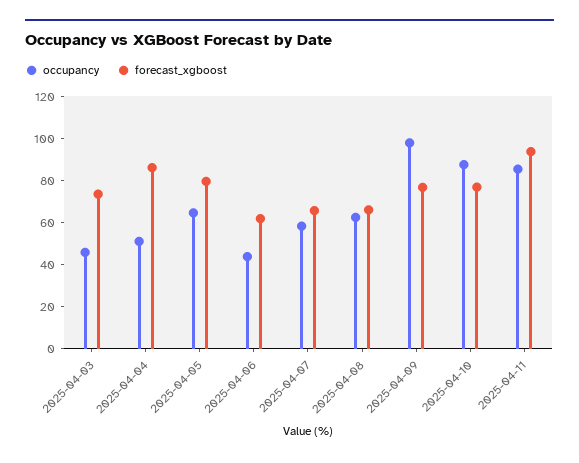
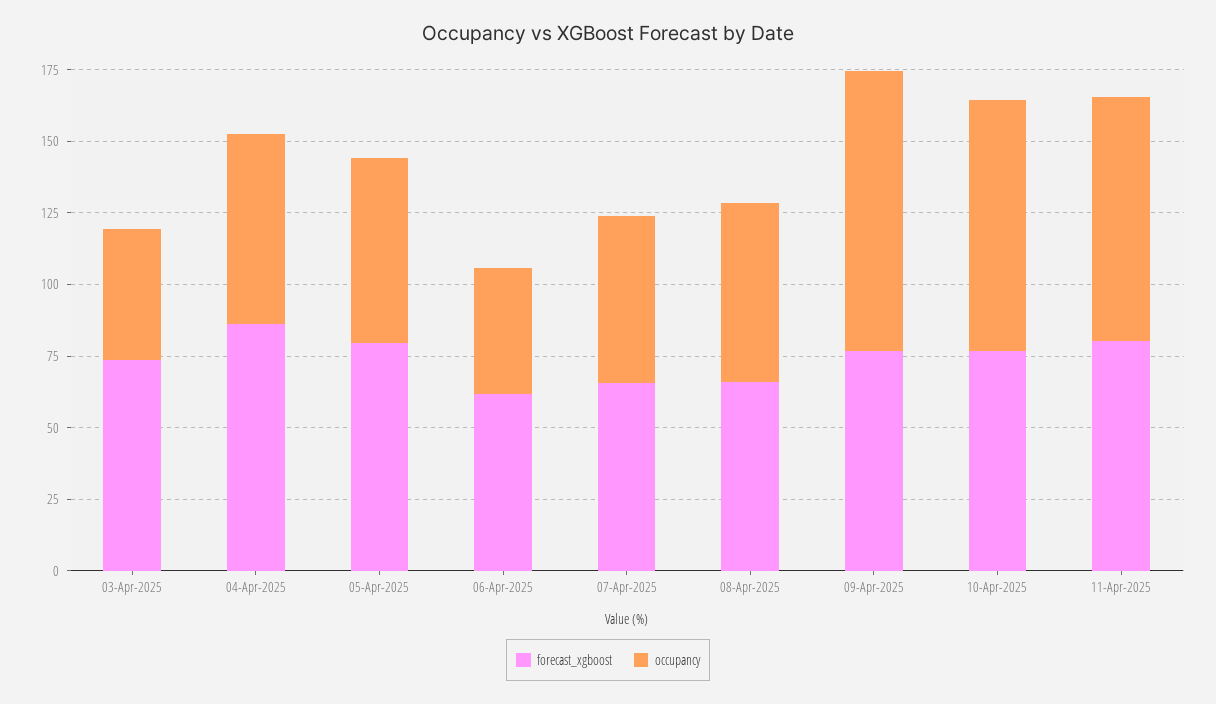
occupancy, 2025-04-04: 50 -> 65
forecast_xgboost, 2025-04-11: 95 -> 80

